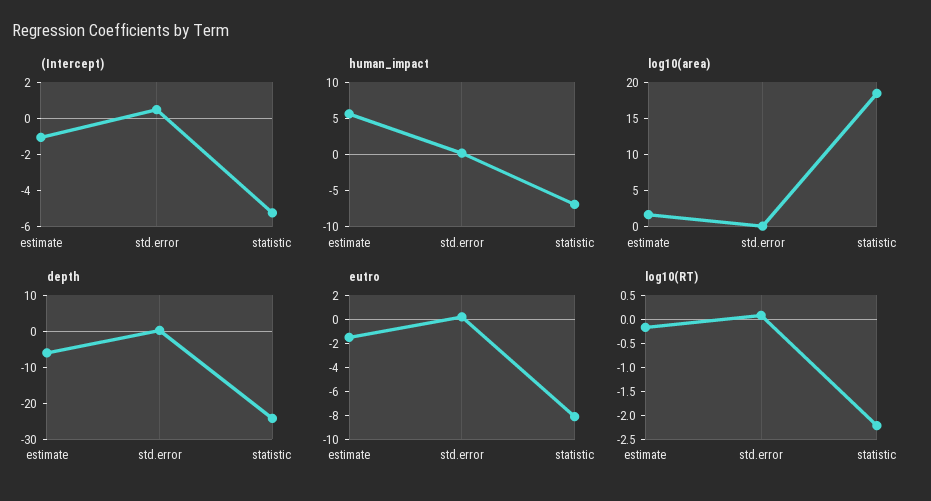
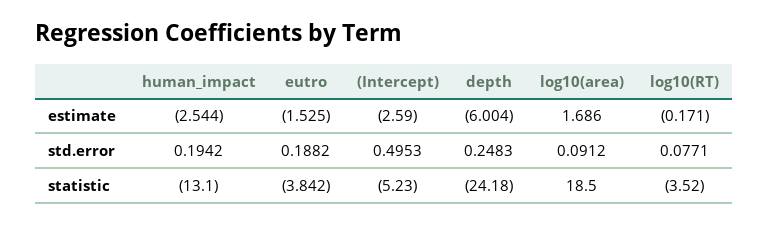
(Intercept), estimate: -1 -> -2.59
human_impact, estimate: 5 -> -2.544
human_impact, statistic: -7.5 -> -13.1
eutro, statistic: -8 -> -3.842
log10(RT), statistic: -2.25 -> -3.52

